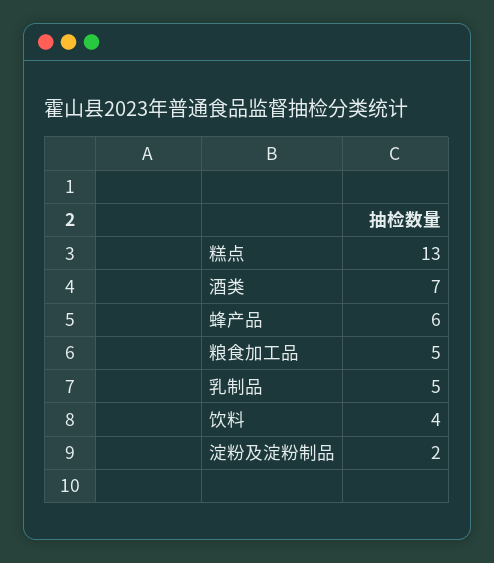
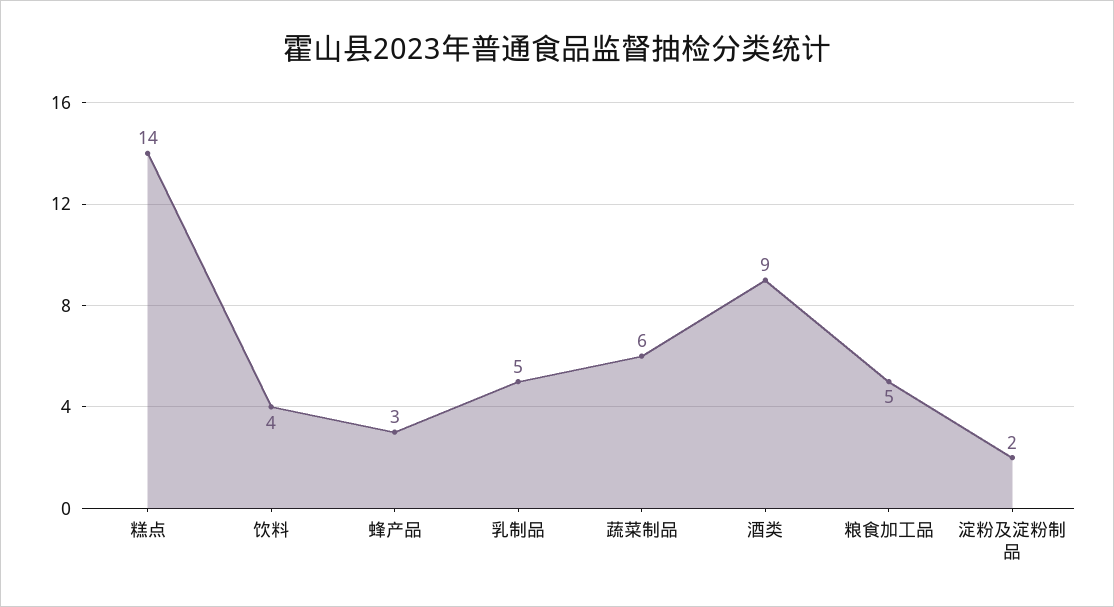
糕点: 13 -> 14
酒类: 7 -> 9
蜂产品: 6 -> 3
蔬菜制品: none -> 6

